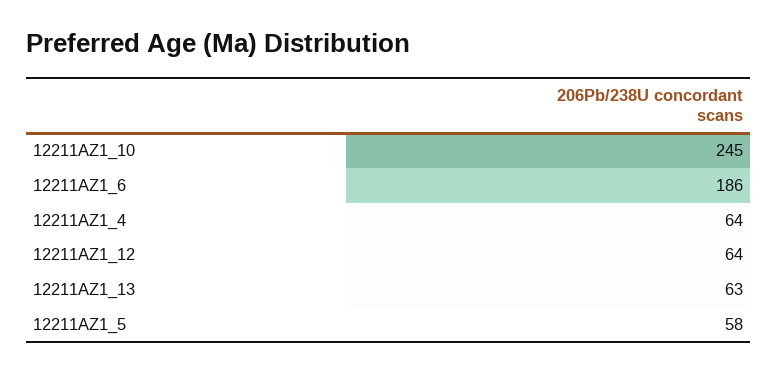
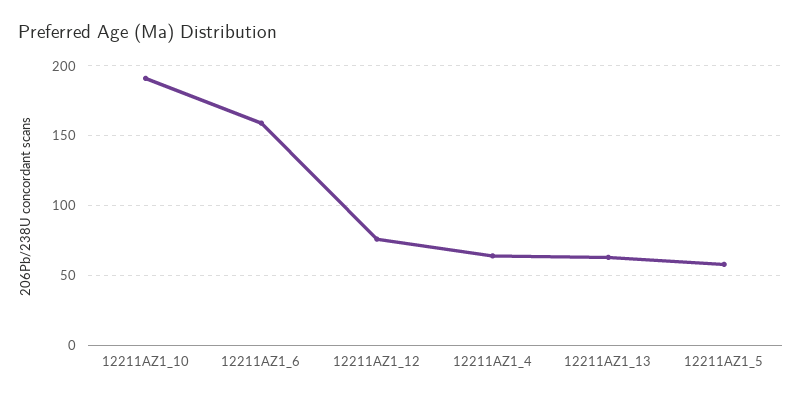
12211AZ1_10: 245 -> 190
12211AZ1_6: 186 -> 160
12211AZ1_12: 64 -> 75

